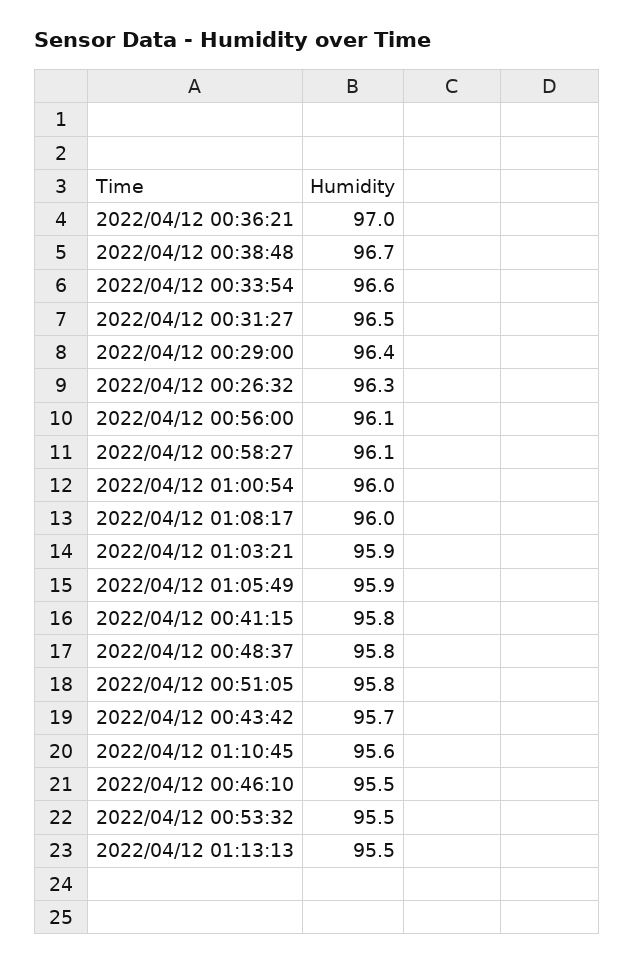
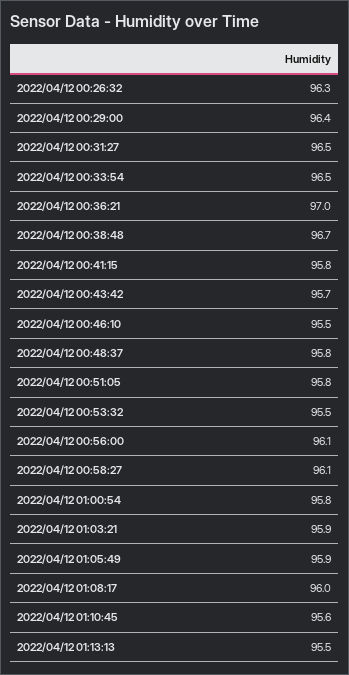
2022/04/12 00:33:54: 96.6 -> 96.5
2022/04/12 01:00:54: 96 -> 95.8

